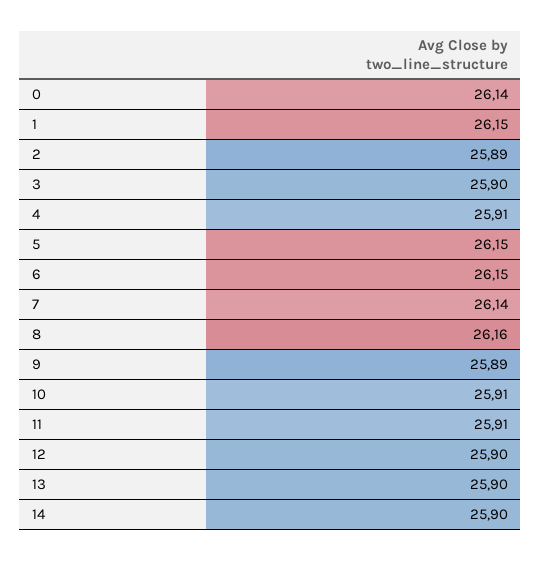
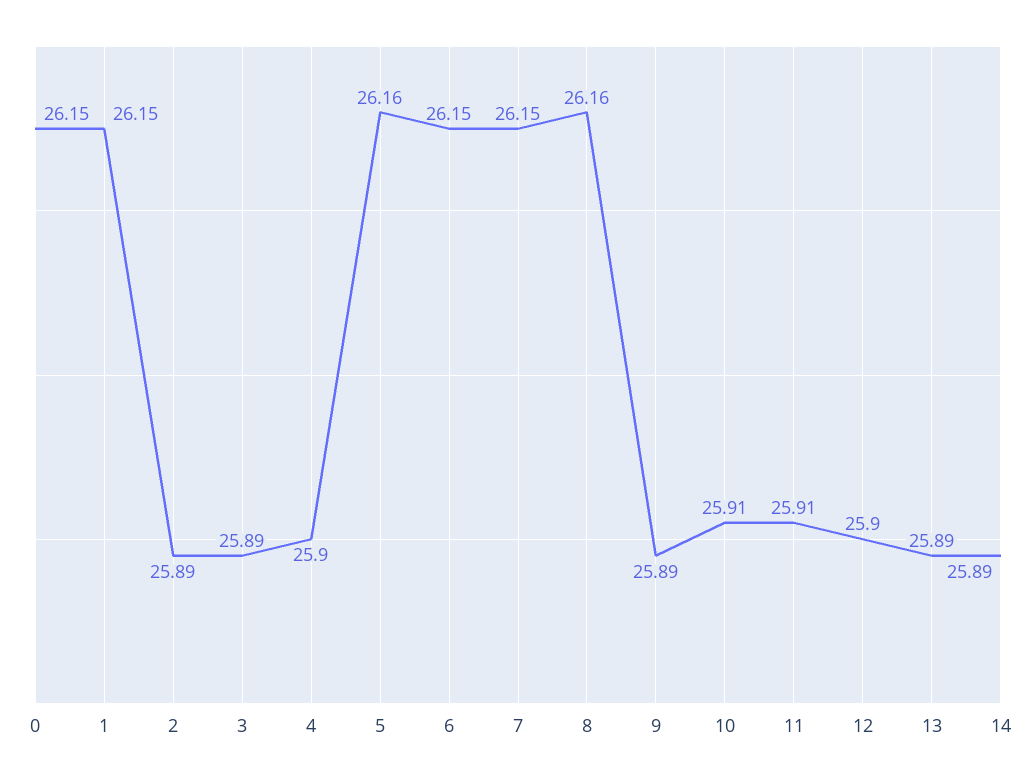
0: 26.14 -> 26.15
3: 25.9 -> 25.89
4: 25.91 -> 25.9
5: 26.15 -> 26.16
7: 26.14 -> 26.15
13: 25.9 -> 25.89
14: 25.9 -> 25.89

